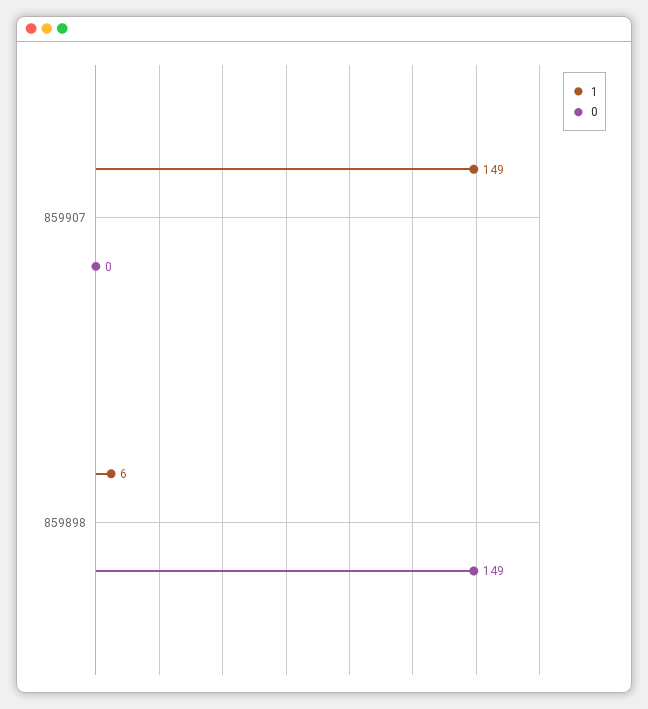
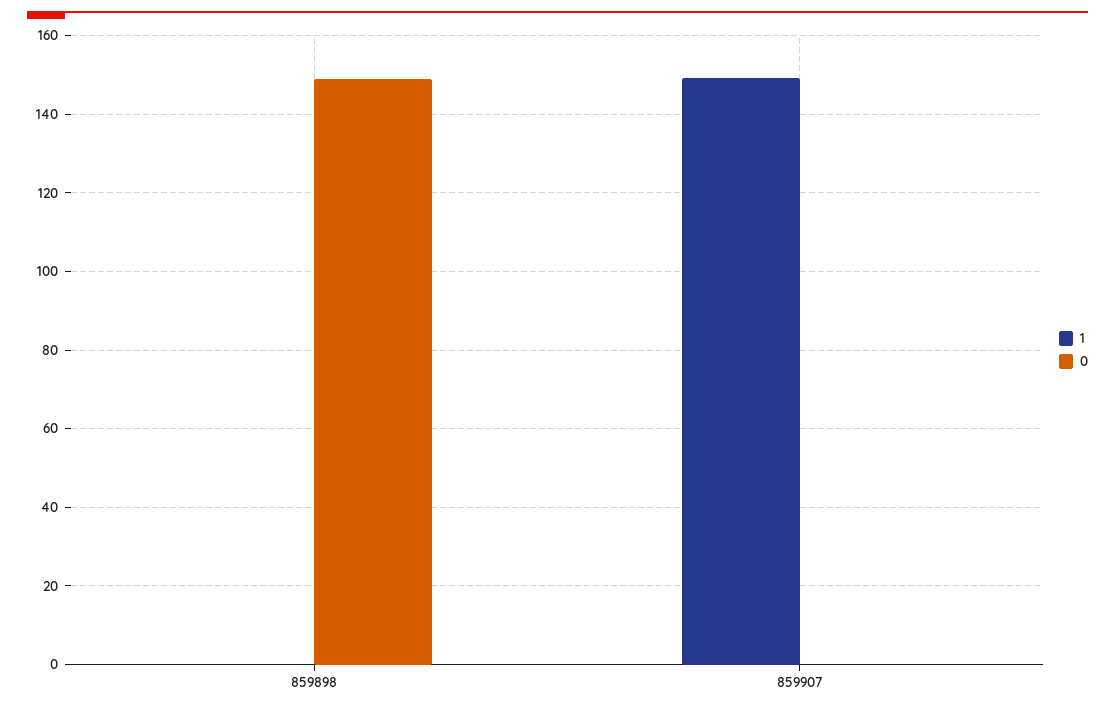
1, 859898: 6 -> 0

